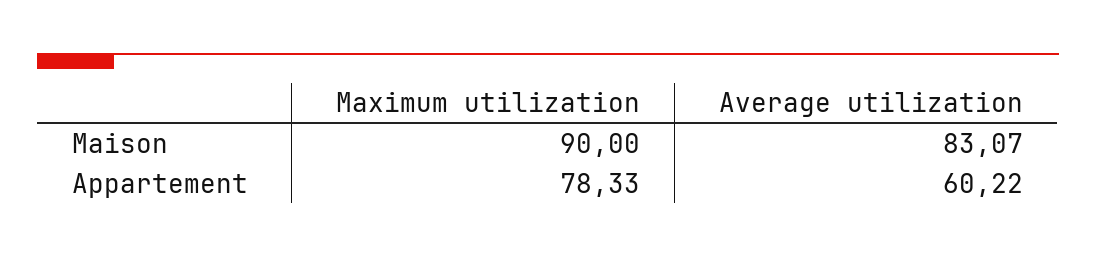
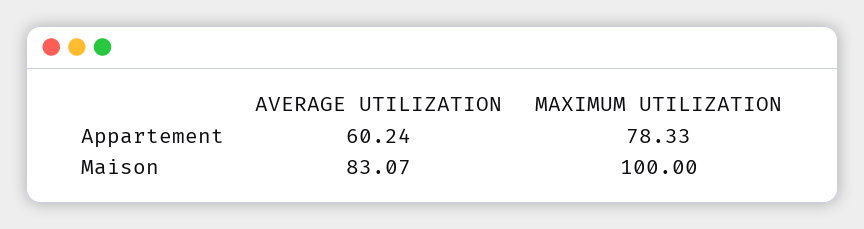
Maximum utilization, Maison: 90 -> 100
Average utilization, Appartement: 60.22 -> 60.24

